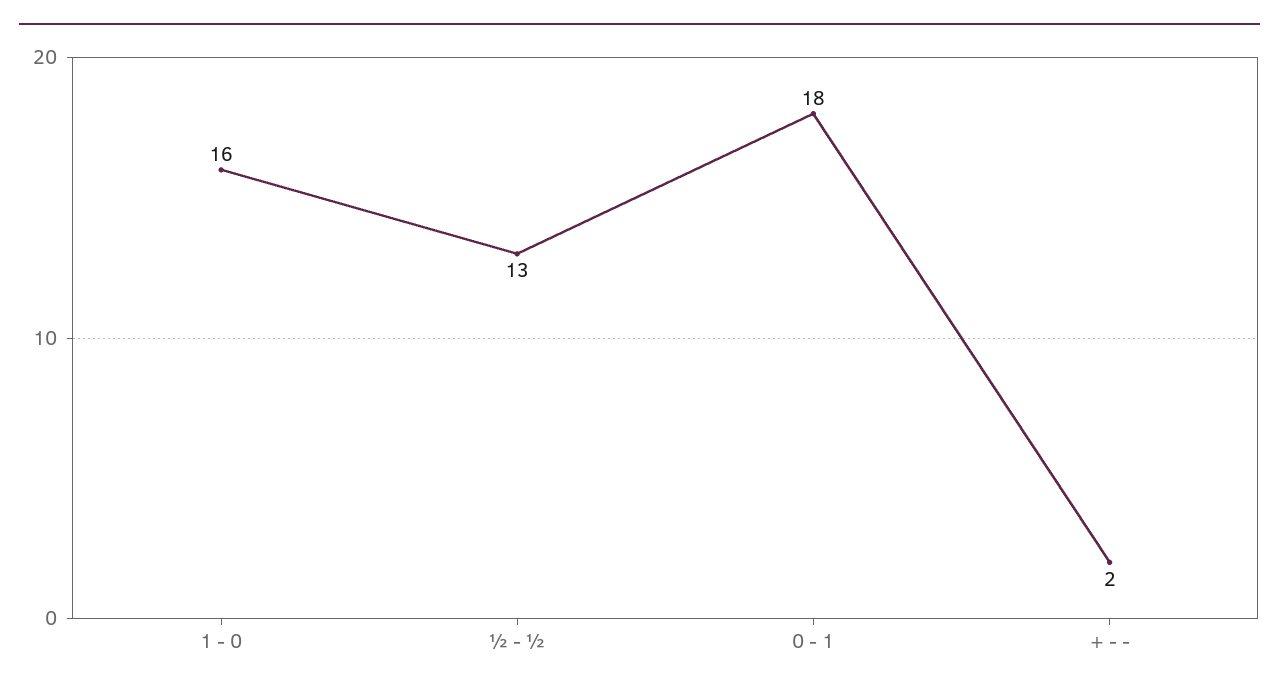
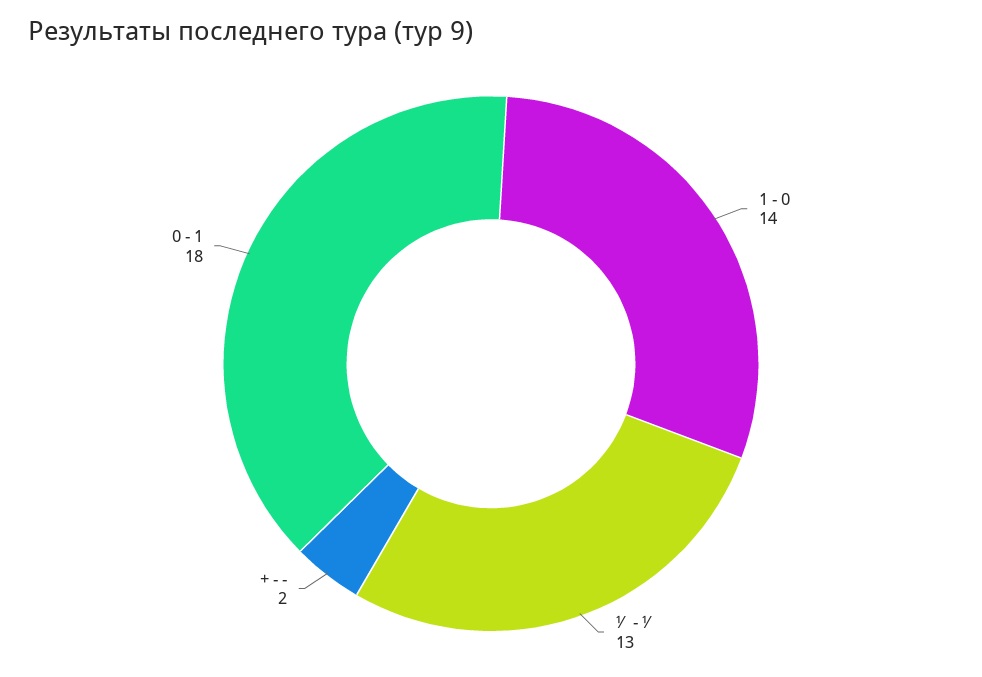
1 - 0: 16 -> 14

